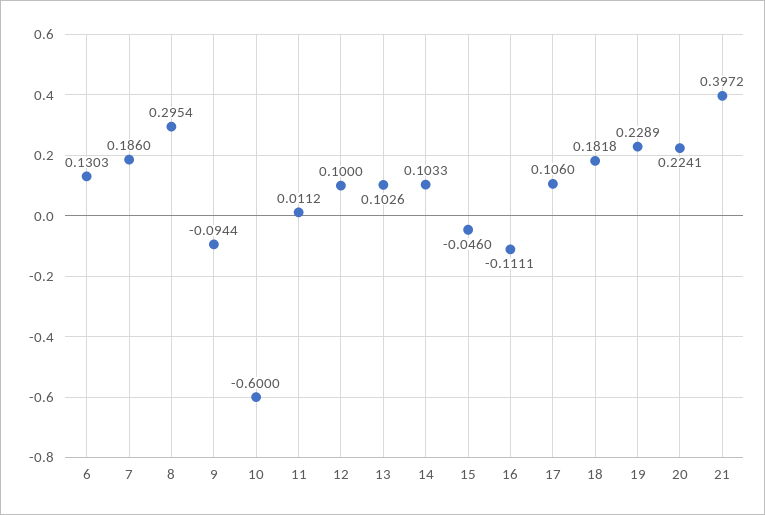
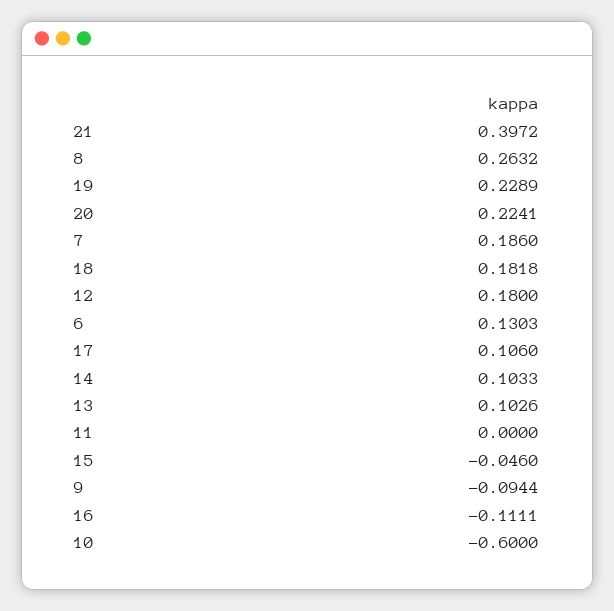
8: 0.2954 -> 0.2632
11: 0.0112 -> 0
12: 0.1 -> 0.18

